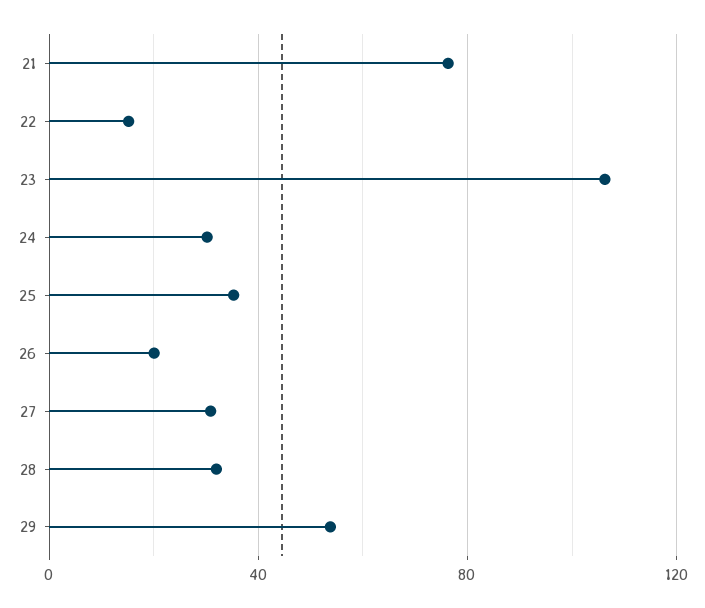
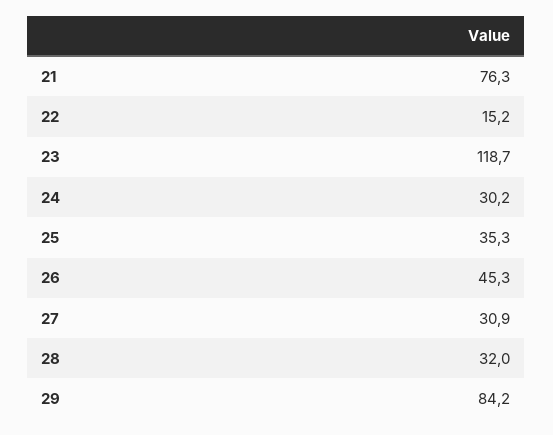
23: 105 -> 118.7
26: 20 -> 45.3
29: 55 -> 84.2

